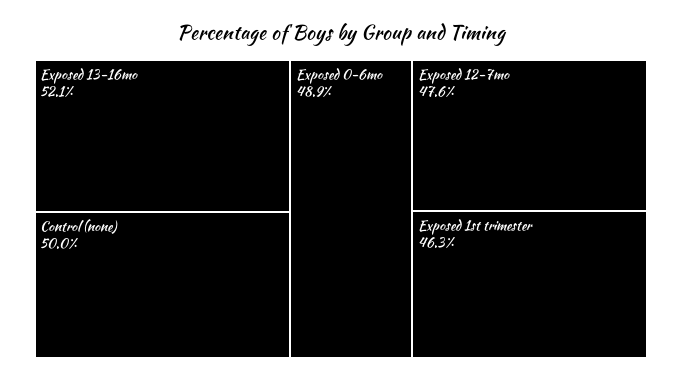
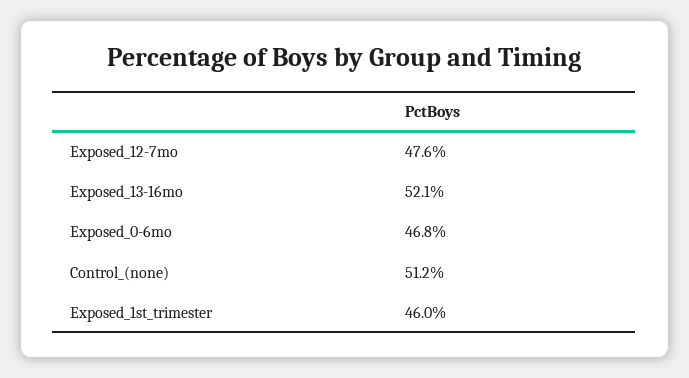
Control (none): 50 -> 51.2
Exposed 0-6mo: 48.9 -> 46.8
Exposed 1st trimester: 46.3 -> 46

